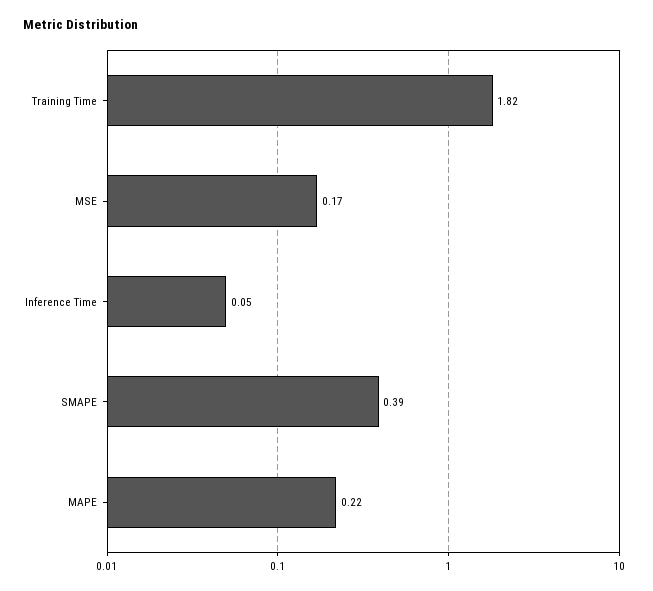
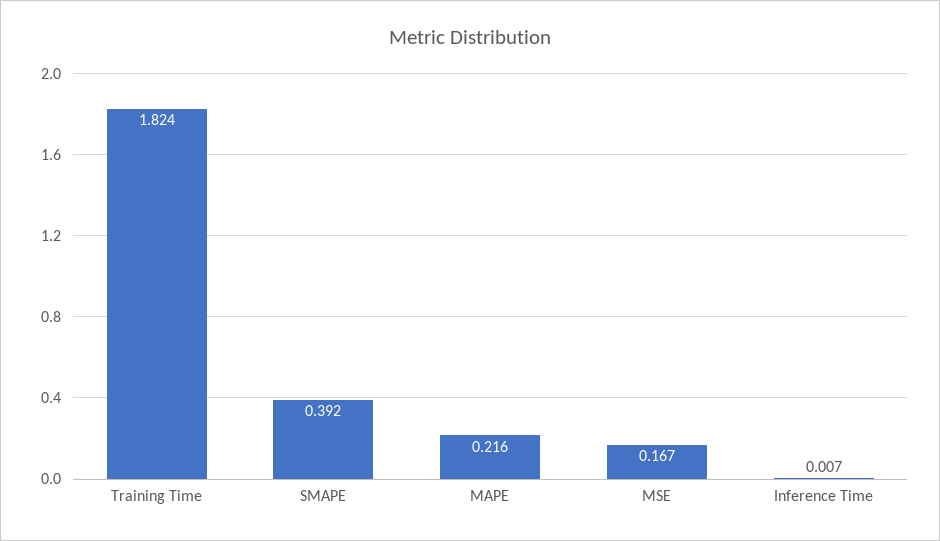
Inference Time: 0.05 -> 0.007

